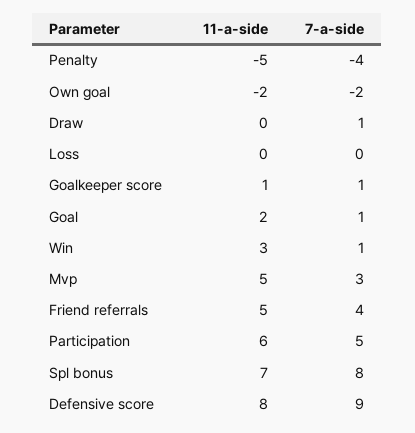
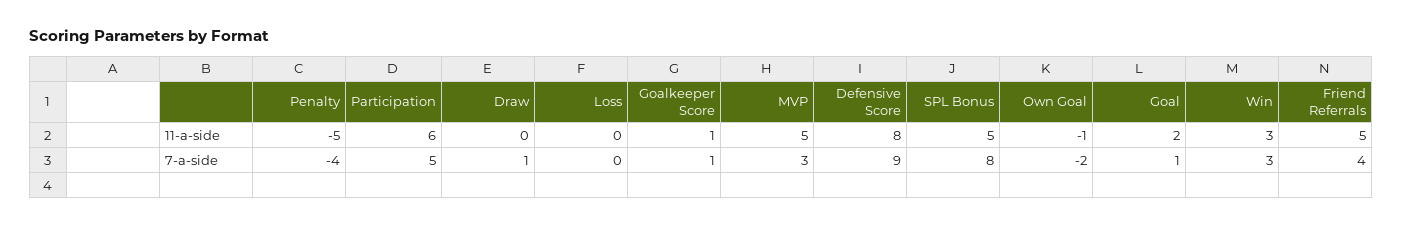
11-a-side, Own goal: -2 -> -1
7-a-side, Win: 1 -> 3
11-a-side, Spl bonus: 7 -> 5

